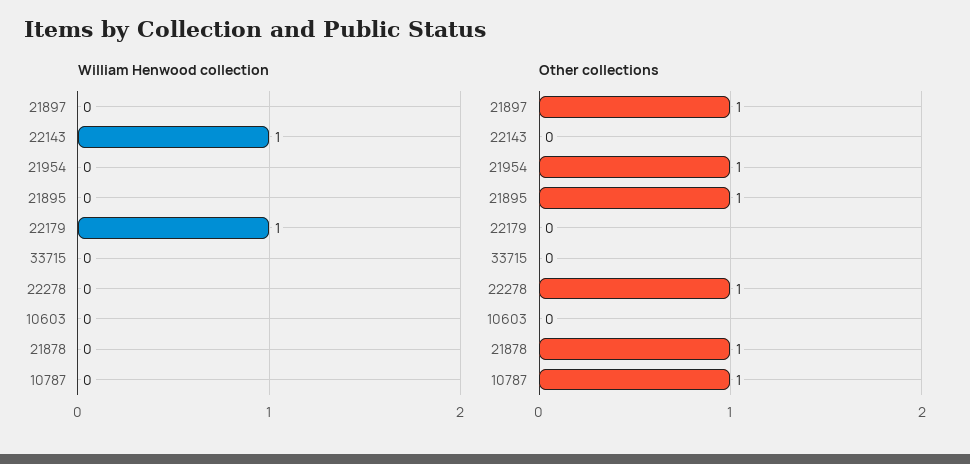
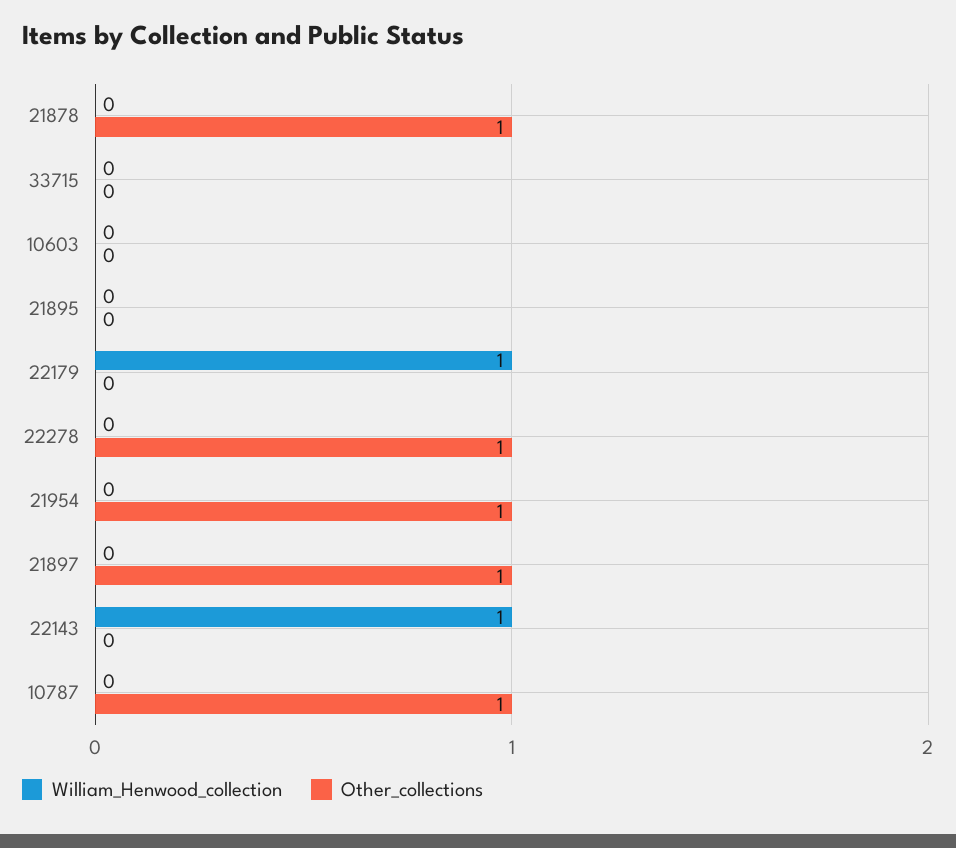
Other collections, 21895: 1 -> 0

